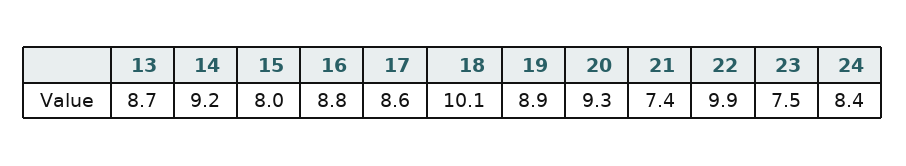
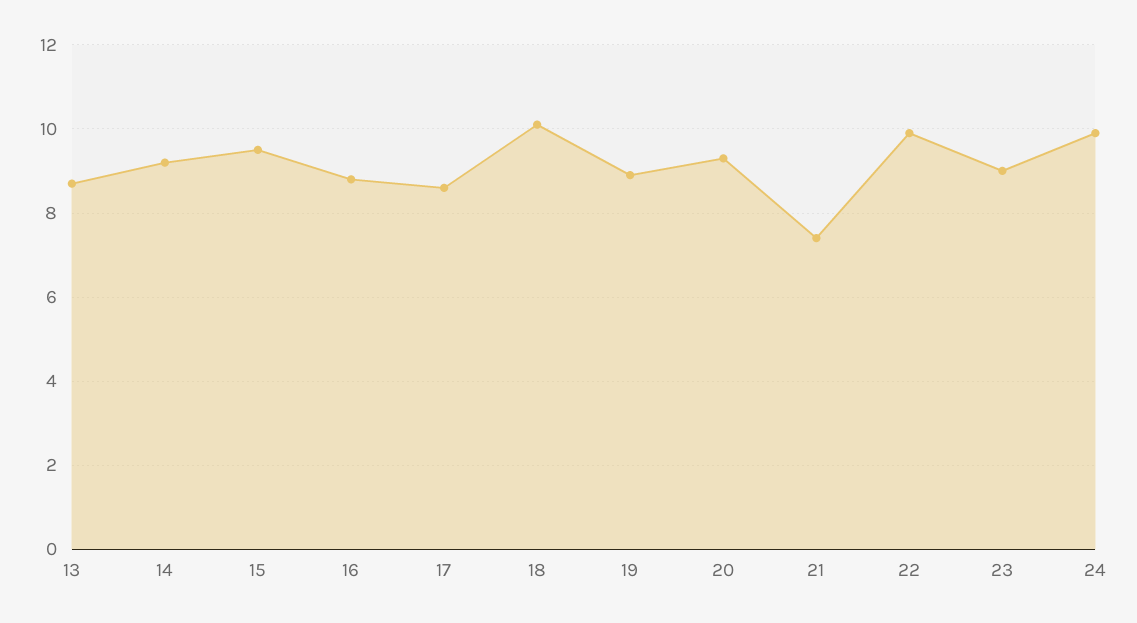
15: 8 -> 9.5
23: 7.5 -> 9
24: 8.4 -> 10

